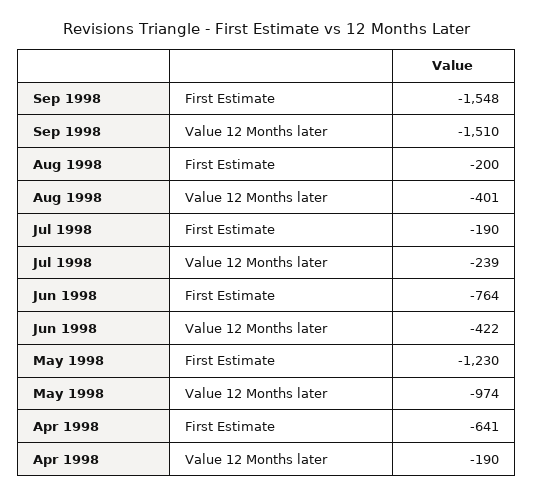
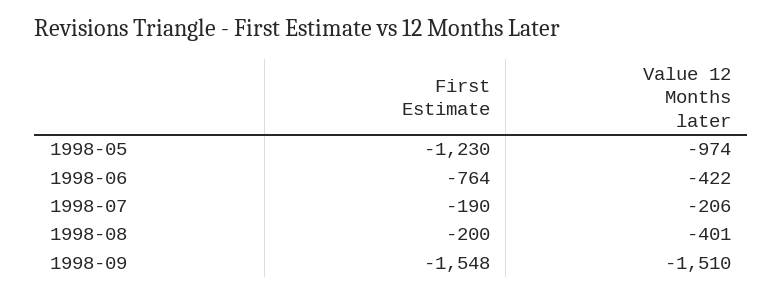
Jul 1998, Value 12 Months later: -239 -> -206
Apr 1998, First Estimate: -641 -> none
Apr 1998, Value 12 Months later: -190 -> none

